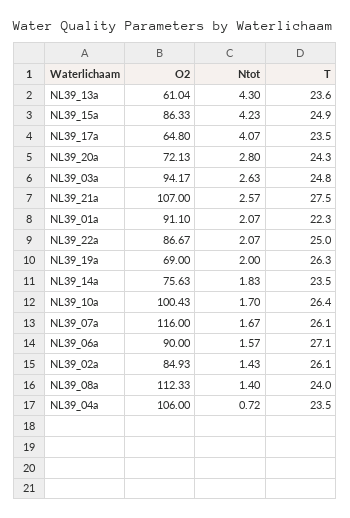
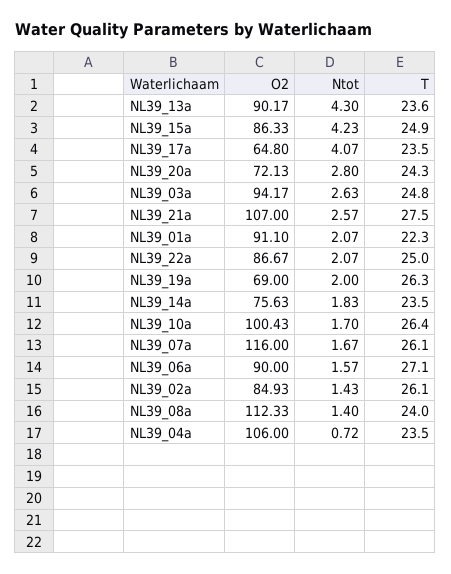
O2, NL39_13a: 61.04 -> 90.17

